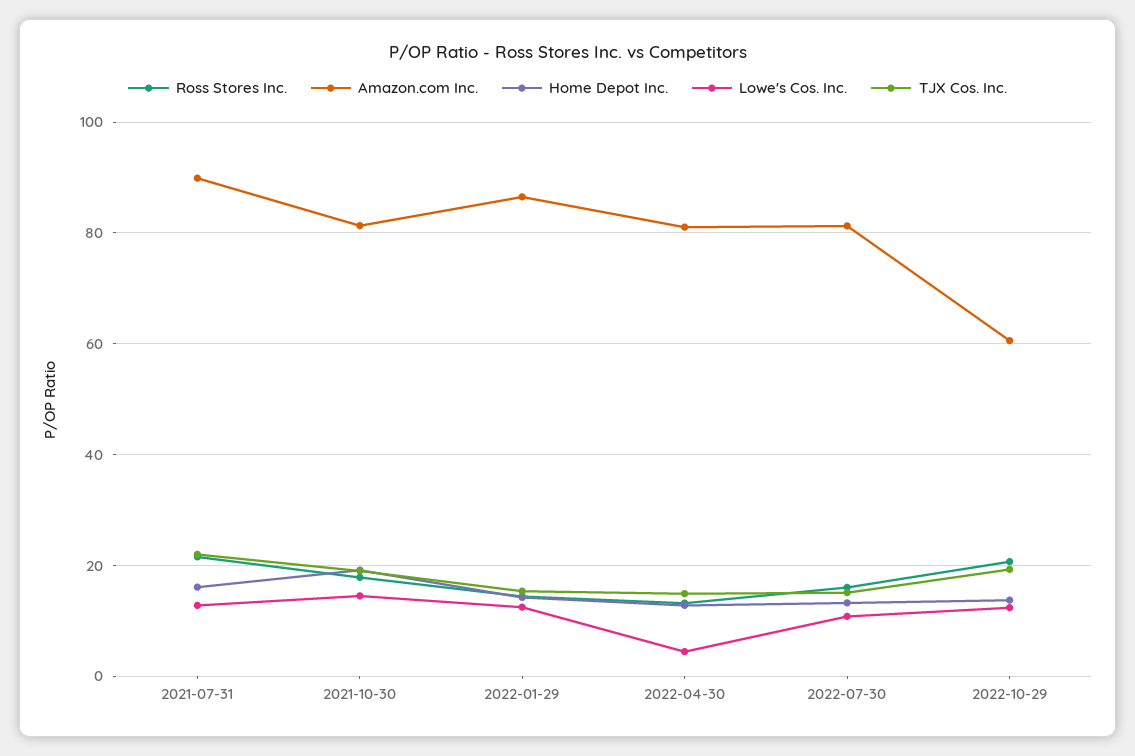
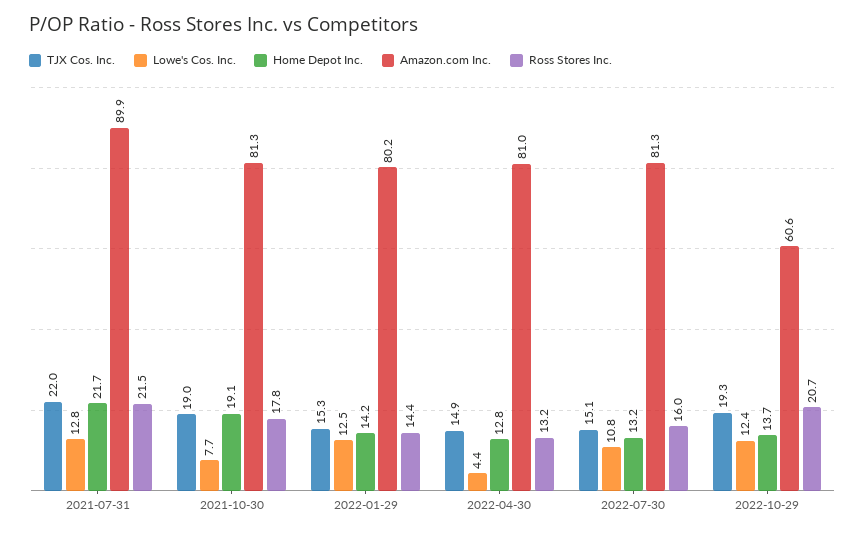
Home Depot Inc., 2021-07-31: 16 -> 21.7
Lowe's Cos. Inc., 2021-10-30: 14 -> 7.7
Amazon.com Inc., 2022-01-29: 86 -> 80.2

